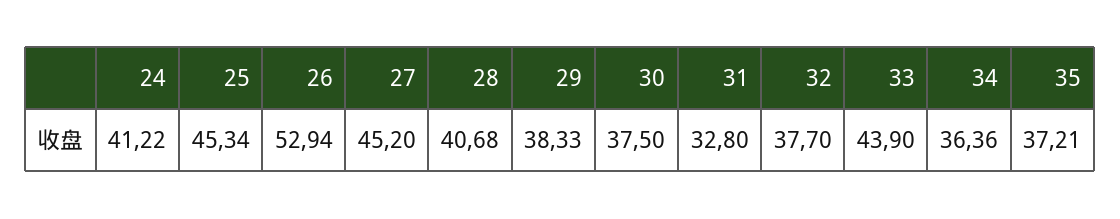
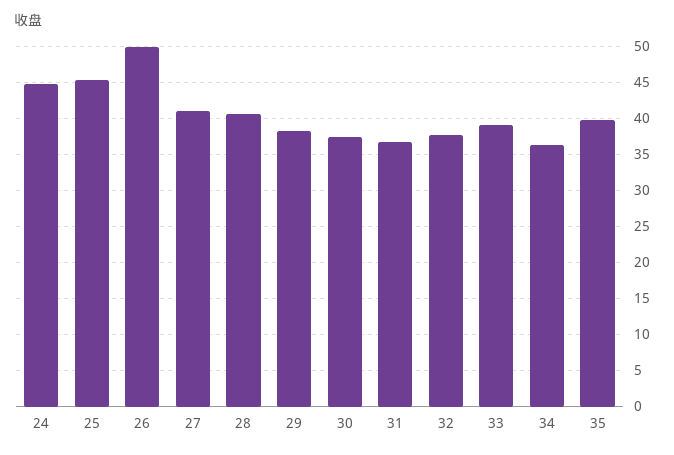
24: 41.22 -> 45
26: 52.94 -> 50
27: 45.2 -> 41
31: 32.8 -> 37
33: 43.9 -> 39
35: 37.21 -> 40

